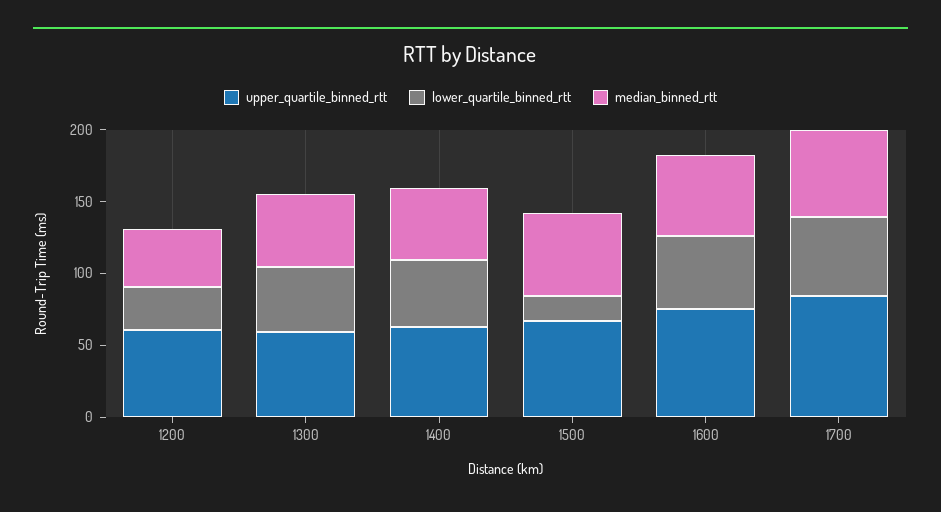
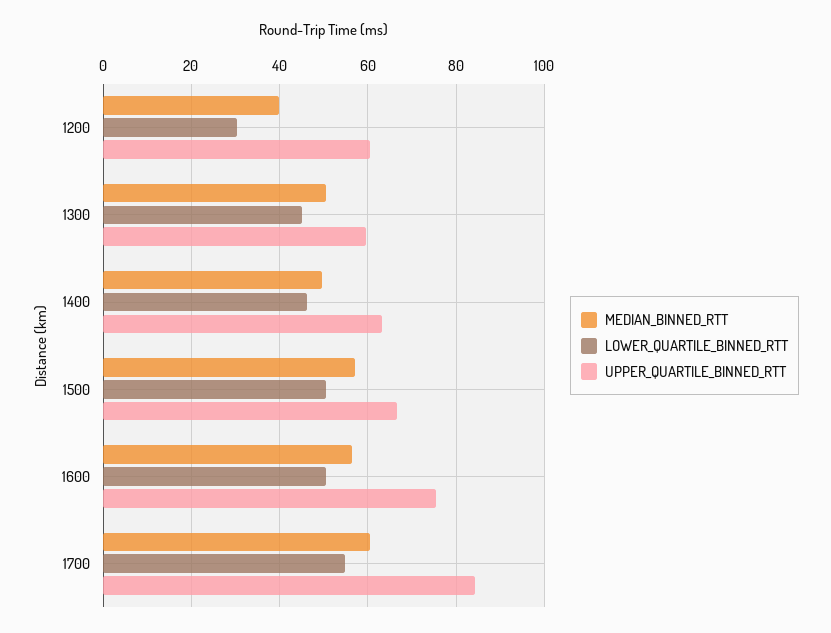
lower_quartile_binned_rtt, 1500: 20 -> 50

